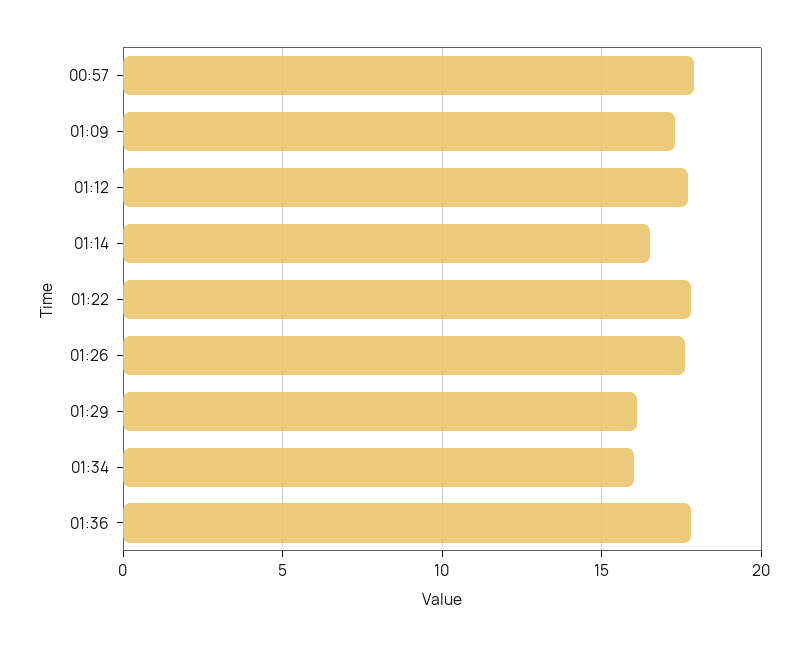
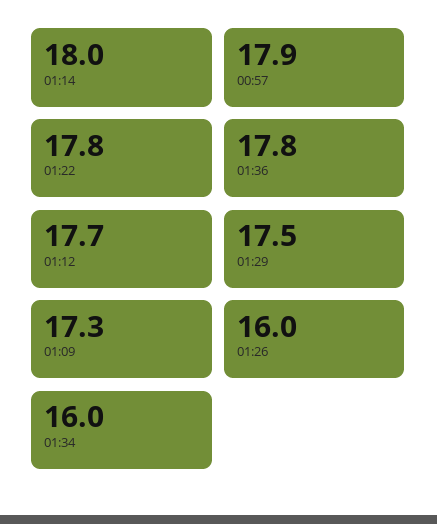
01:14: 16.5 -> 18
01:26: 17.5 -> 16
01:29: 16 -> 17.5

